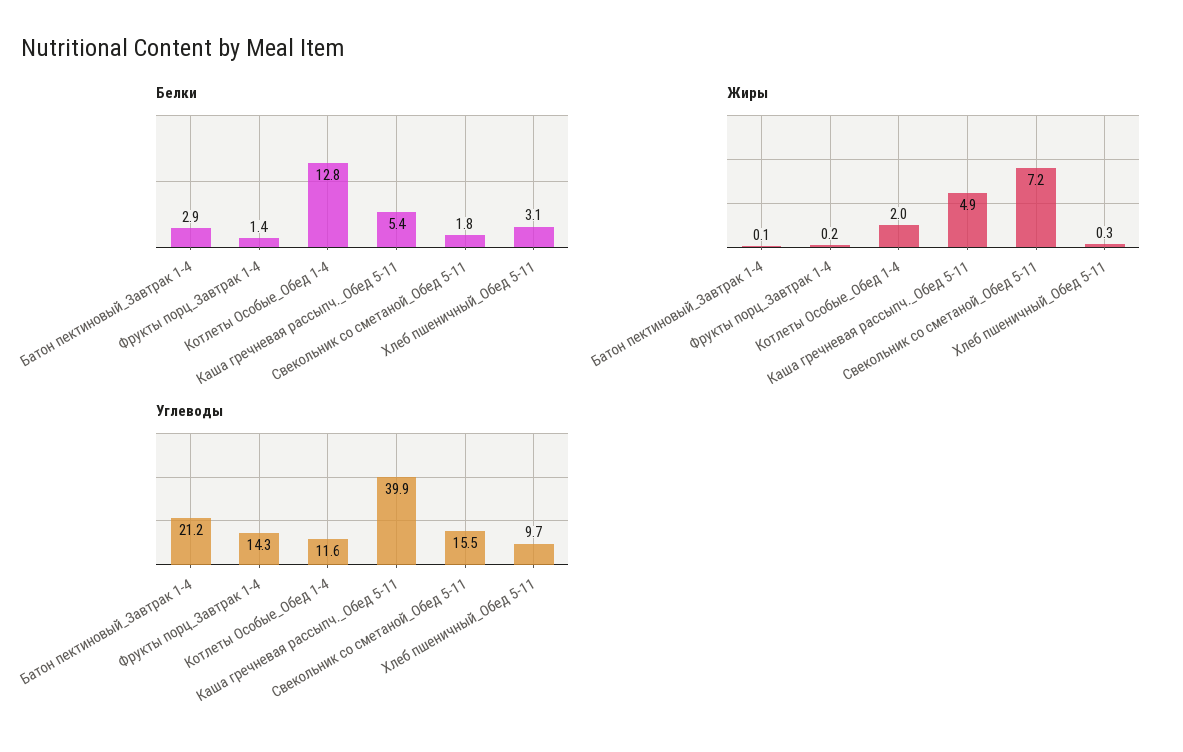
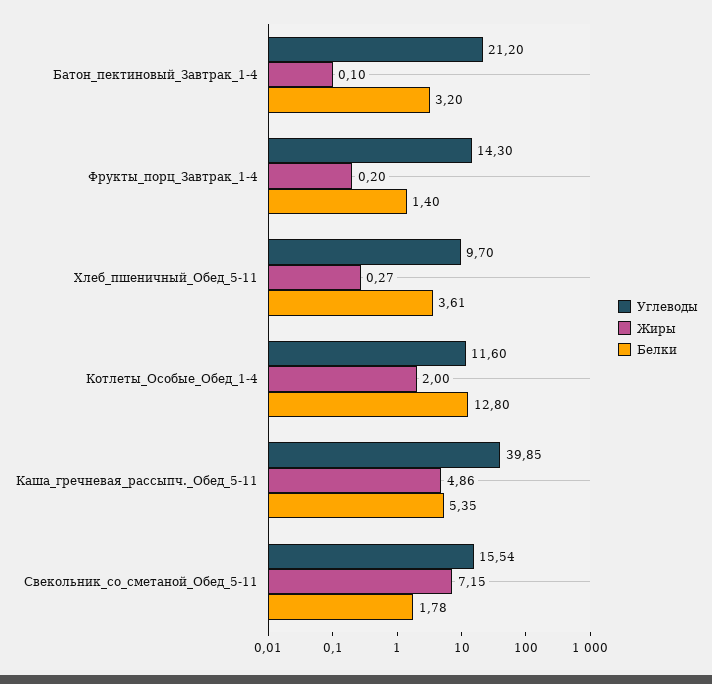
Белки, Батон пектиновый_Завтрак 1-4: 2.9 -> 3.2
Белки, Хлеб пшеничный_Обед 5-11: 3.1 -> 3.61

